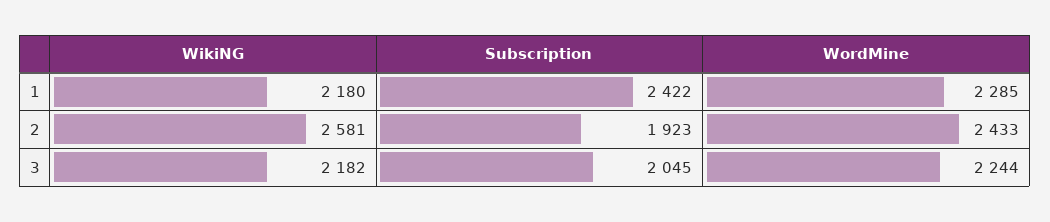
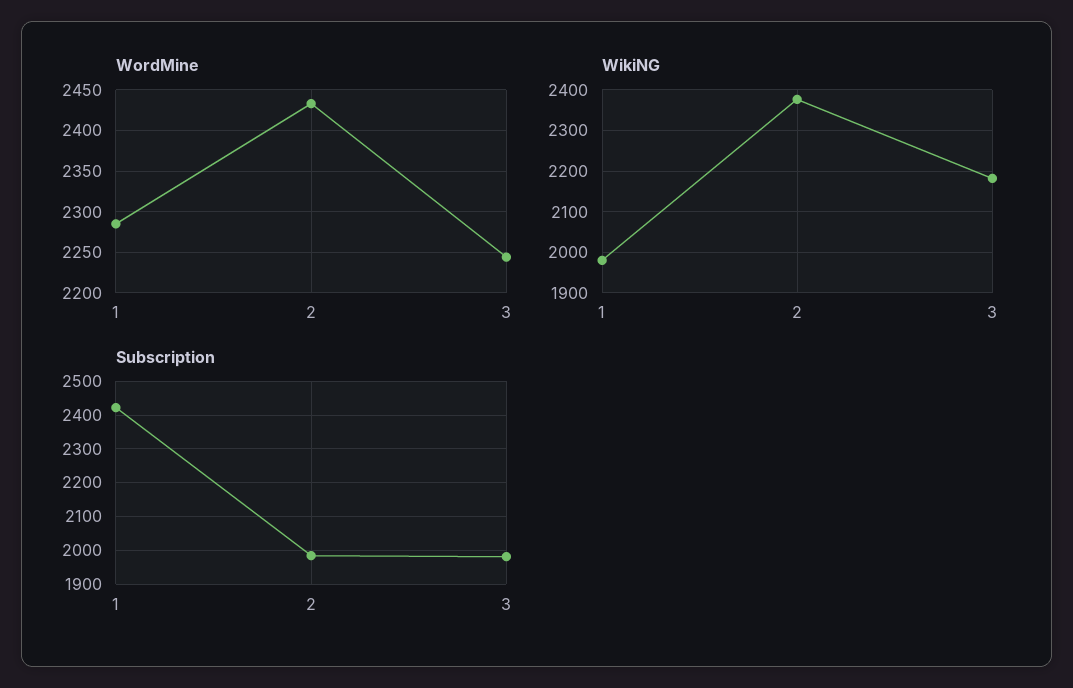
WikiNG, 1: 2180 -> 1980
WikiNG, 2: 2581 -> 2380
Subscription, 2: 1923 -> 1980
Subscription, 3: 2045 -> 1980

